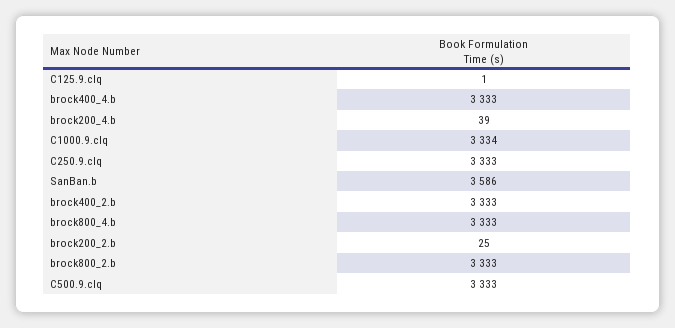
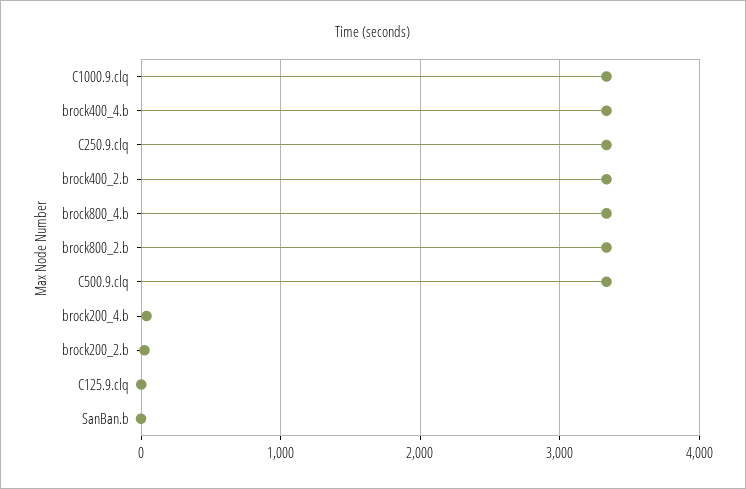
SanBan.b: 3586 -> 0

